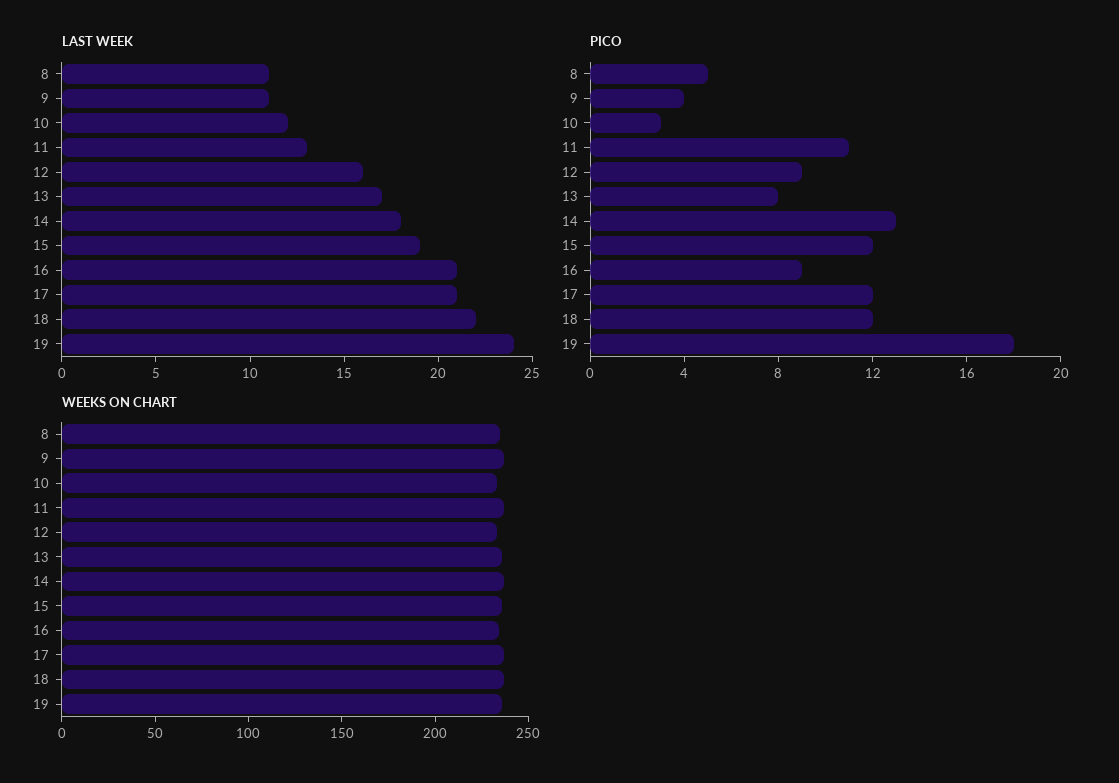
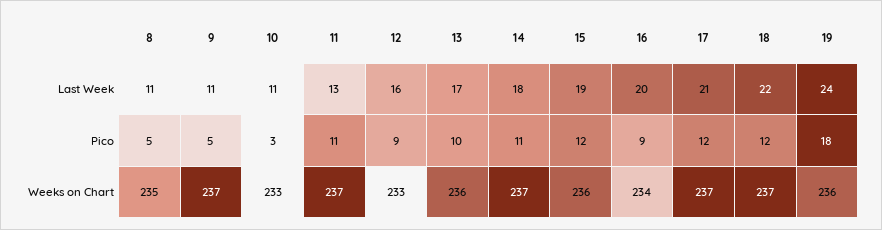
LAST WEEK, 10: 12 -> 11
LAST WEEK, 16: 21 -> 20
PICO, 9: 4 -> 5
PICO, 13: 8 -> 10
PICO, 14: 13 -> 11

